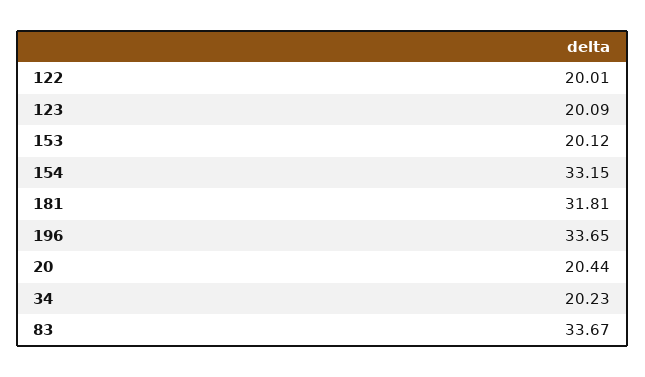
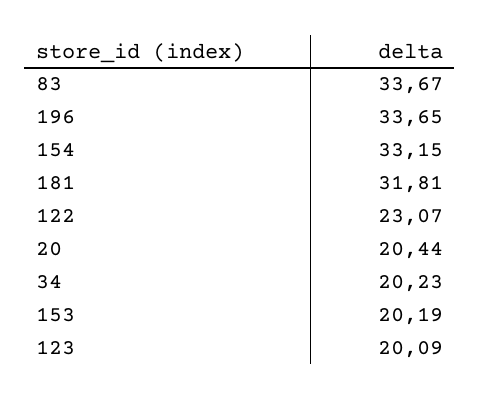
122: 20.01 -> 23.07
153: 20.12 -> 20.19

